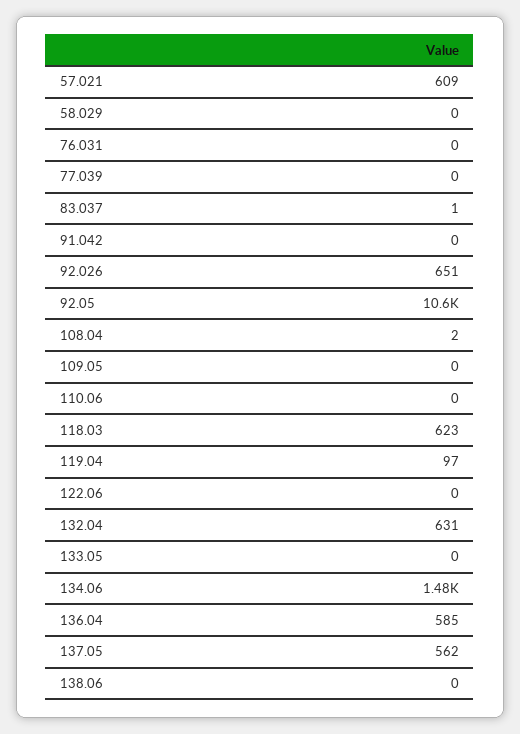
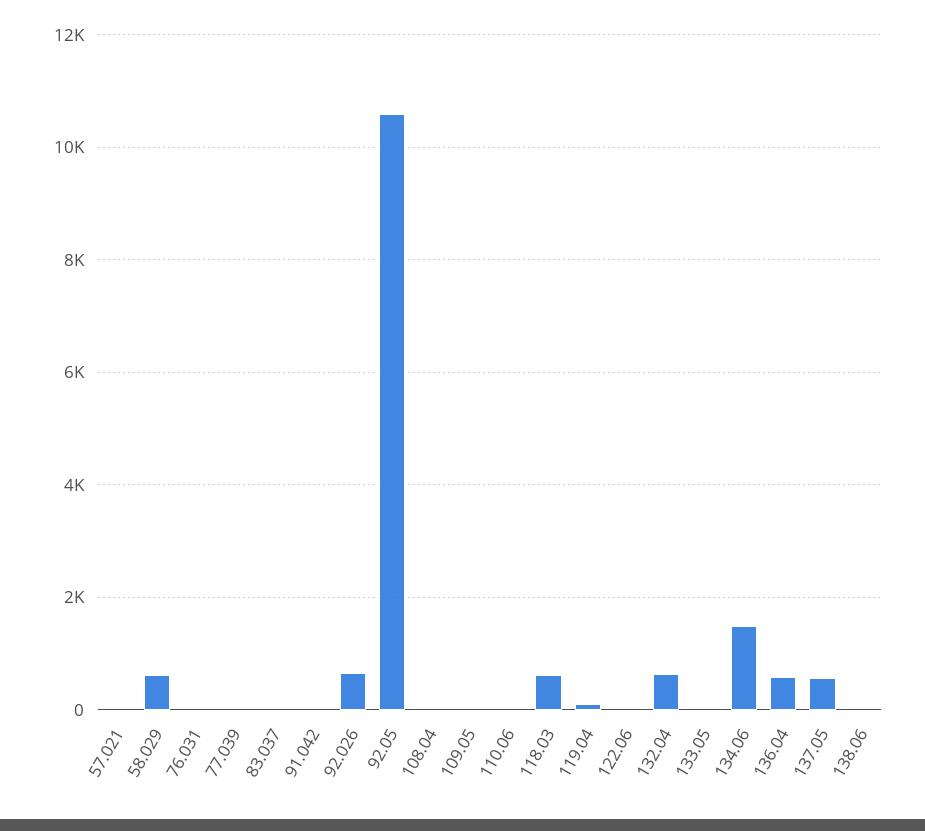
57.021: 609 -> 0
58.029: 0 -> 600

